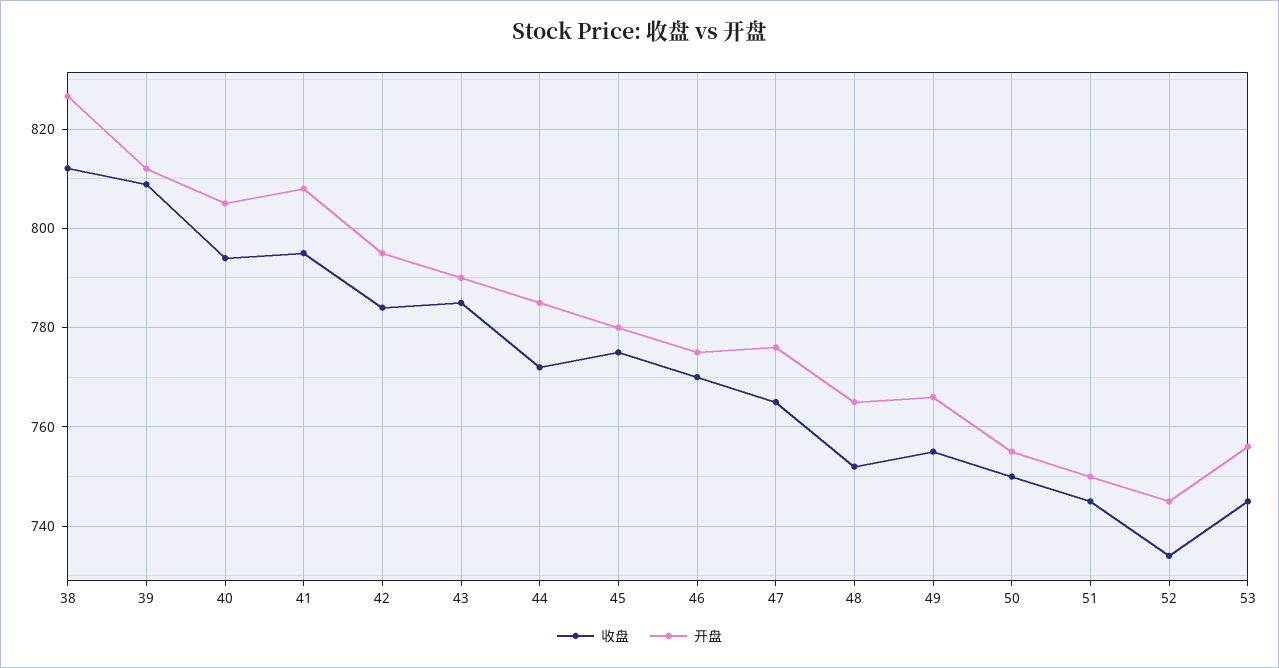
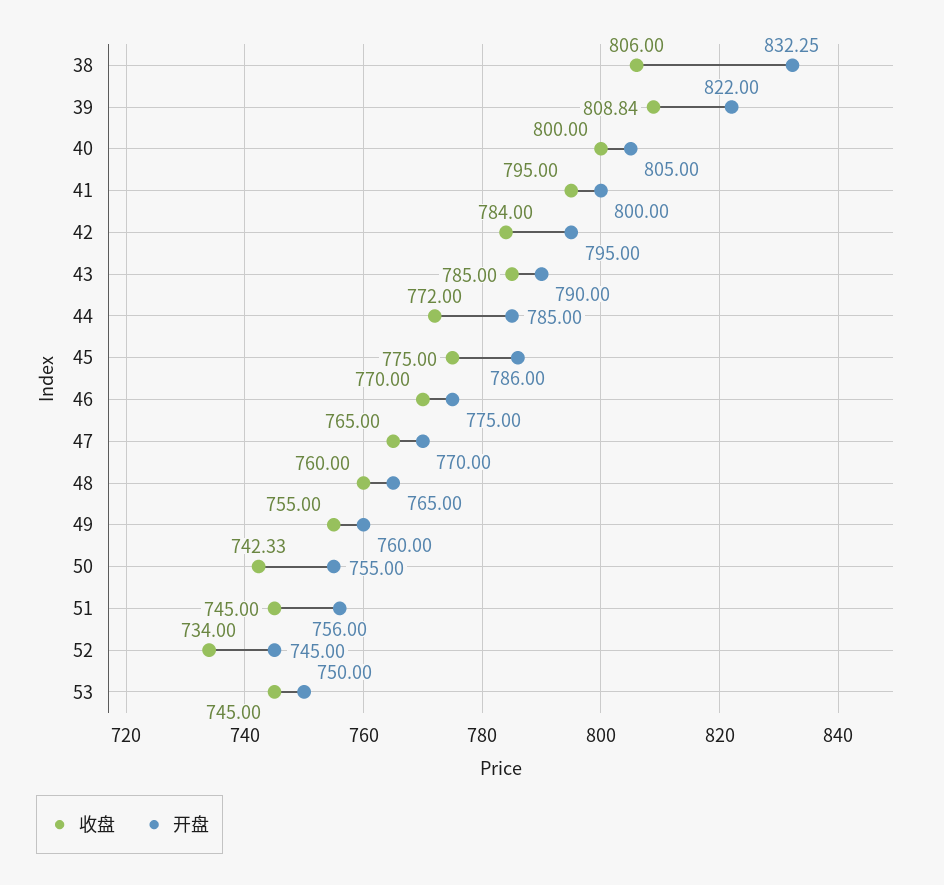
收盘, 38: 812 -> 806
开盘, 38: 826 -> 832.25
开盘, 39: 812 -> 822
收盘, 40: 794 -> 800
开盘, 41: 808 -> 800
开盘, 45: 780 -> 786
开盘, 47: 776 -> 770
收盘, 48: 752 -> 760
开盘, 49: 766 -> 760
收盘, 50: 750 -> 742.33
开盘, 51: 750 -> 756
开盘, 53: 756 -> 750

